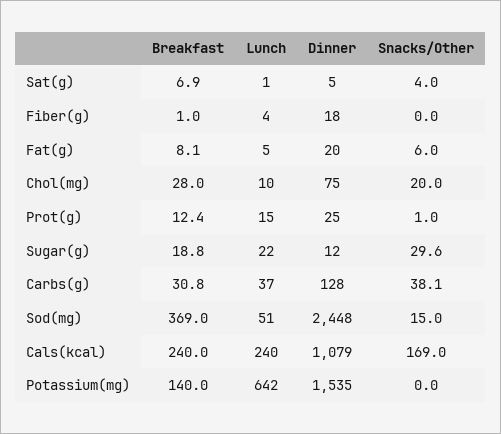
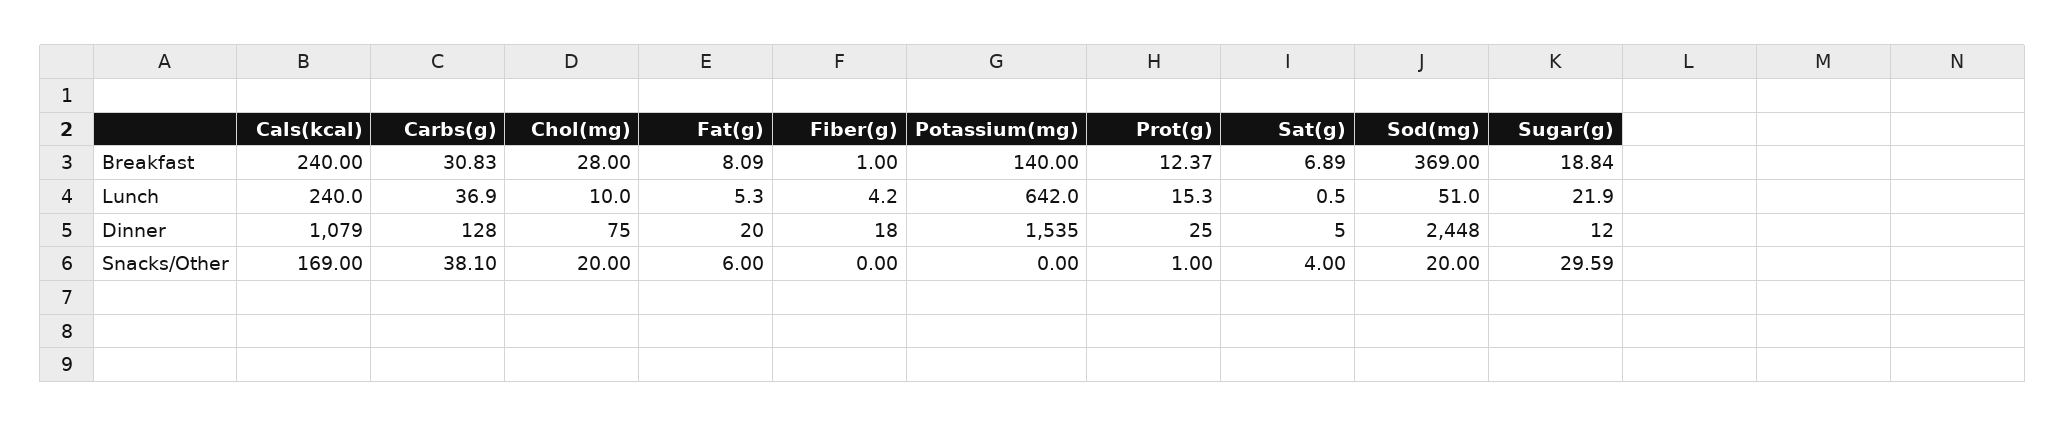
Snacks/Other, Sod(mg): 15 -> 20

